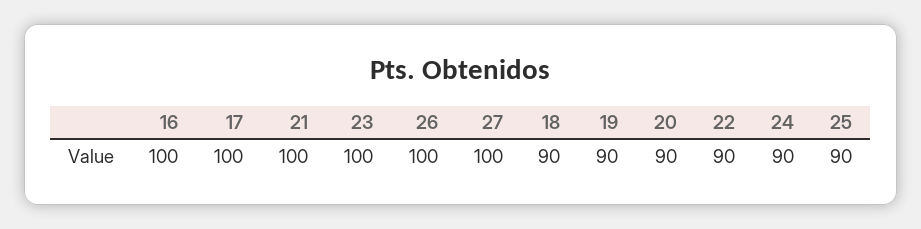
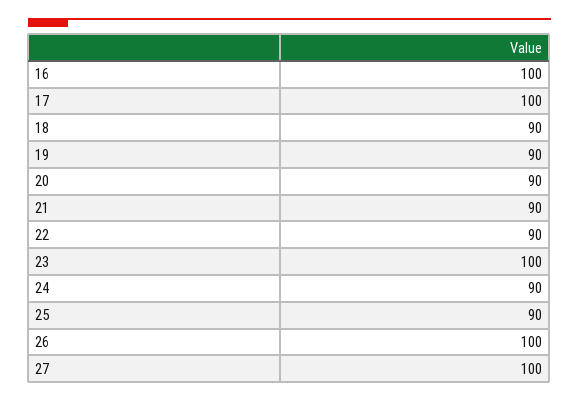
21: 100 -> 90

